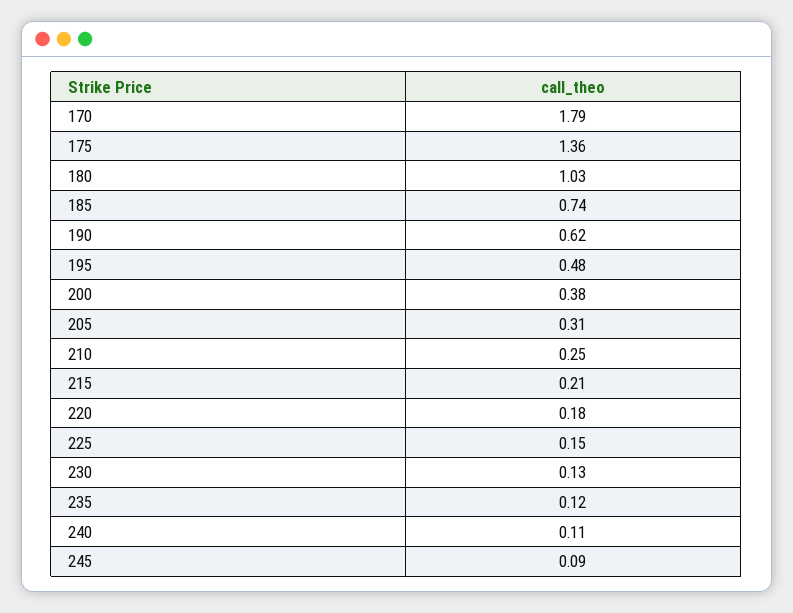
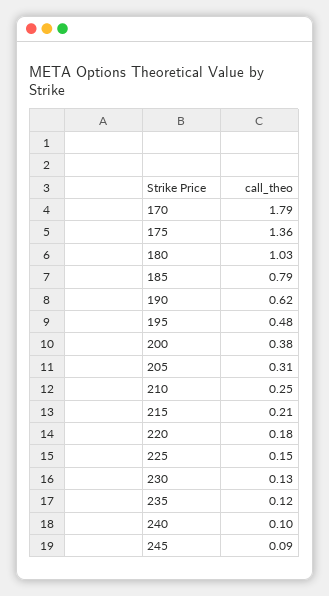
185: 0.74 -> 0.79
240: 0.11 -> 0.1

